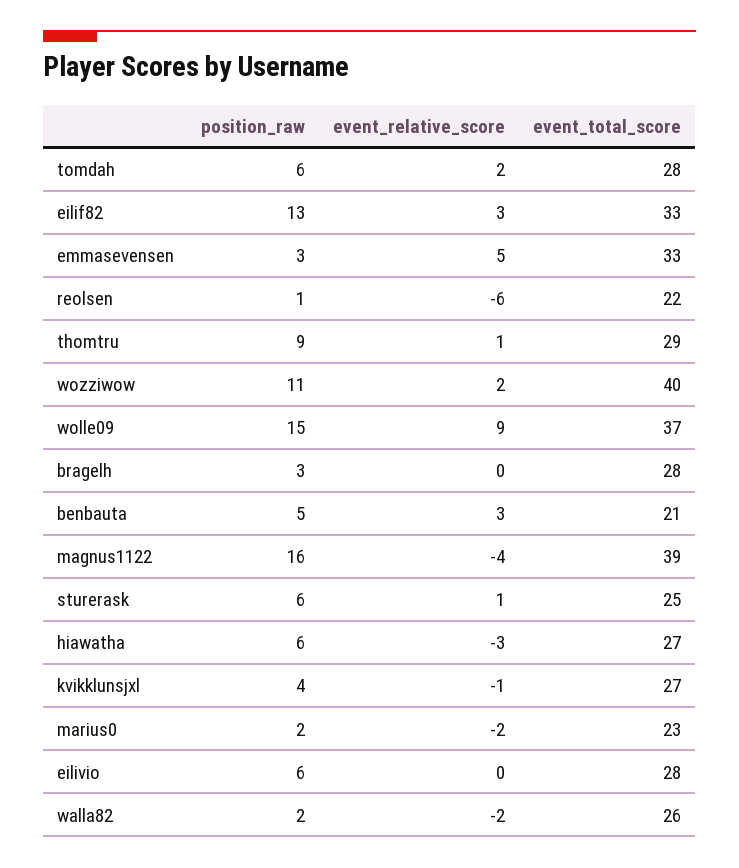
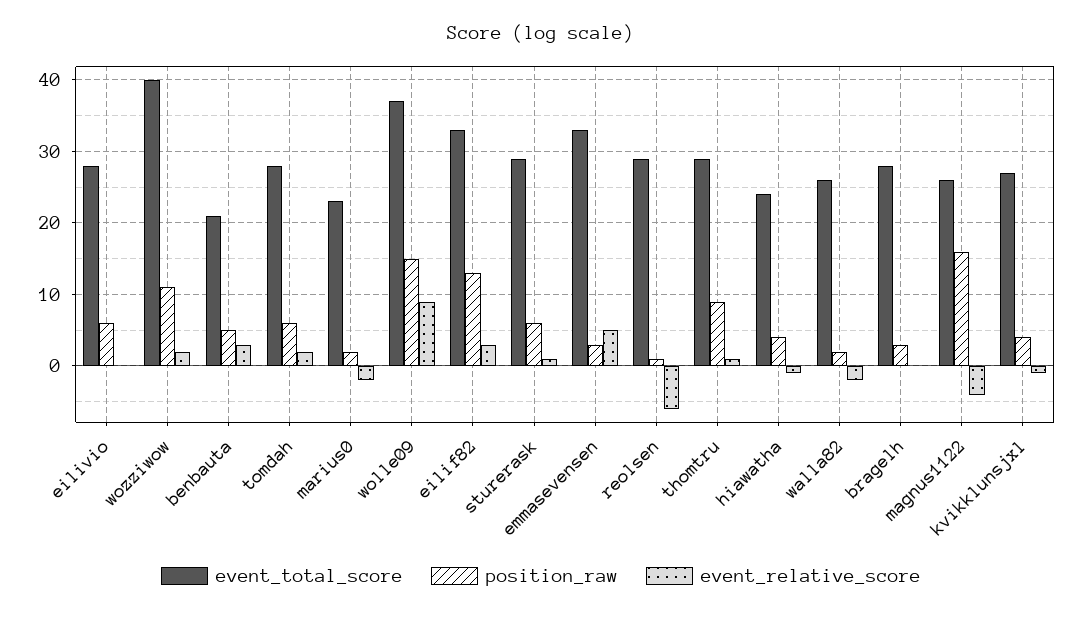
event_total_score, reolsen: 22 -> 29
event_total_score, magnus1122: 39 -> 26
event_total_score, sturerask: 25 -> 29
position_raw, hiawatha: 6 -> 4
event_relative_score, hiawatha: -3 -> -1
event_total_score, hiawatha: 27 -> 24

